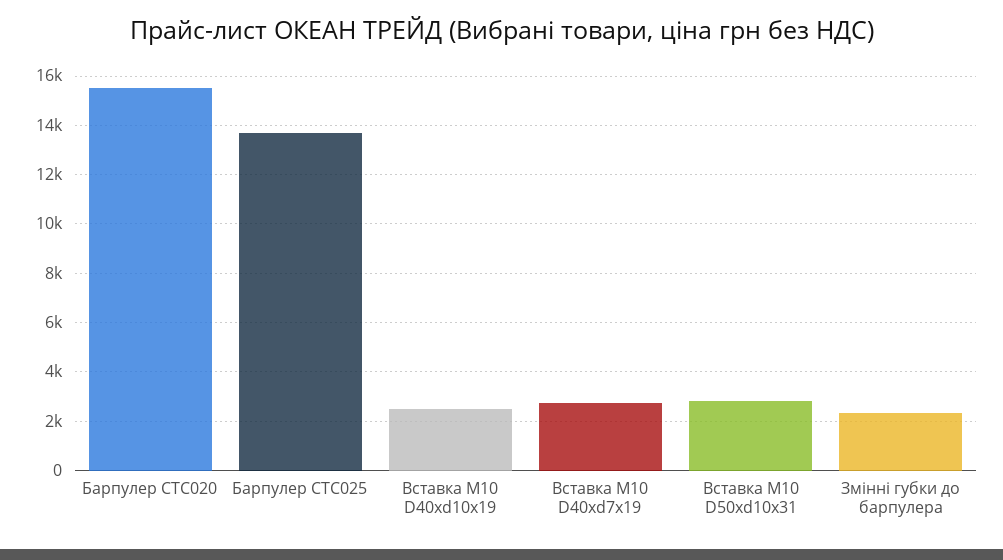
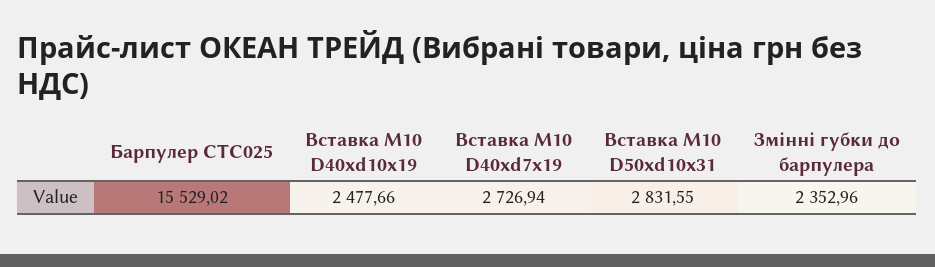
Барпулер CTC020: 15500 -> none
Барпулер CTC025: 13750 -> 15529.02

